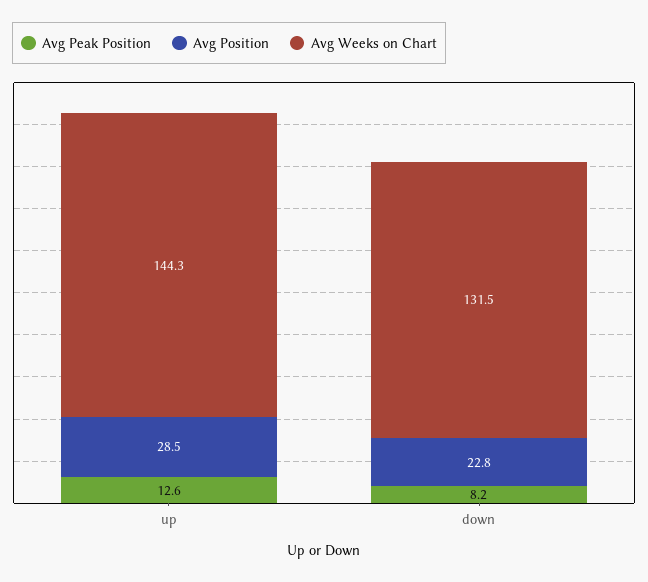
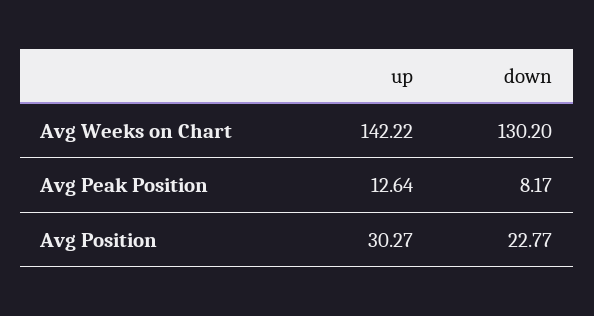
Avg Position, up: 28.5 -> 30.27
Avg Weeks on Chart, up: 144.3 -> 142.22
Avg Weeks on Chart, down: 131.5 -> 130.2

